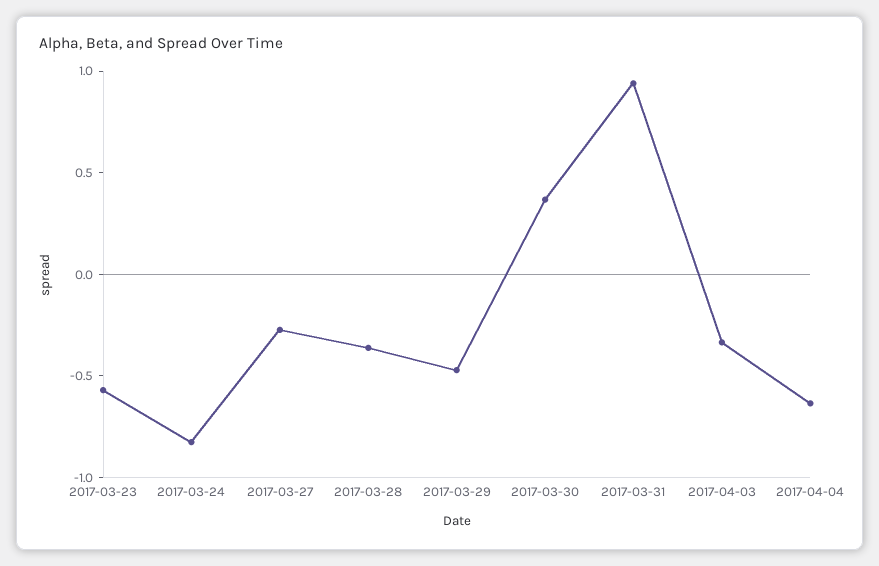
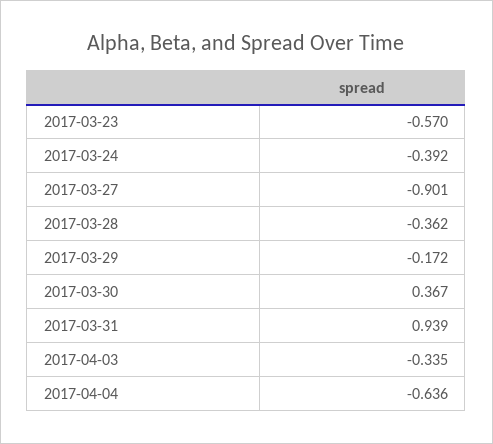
2017-03-24: -0.8 -> -0.392
2017-03-27: -0.3 -> -0.901
2017-03-29: -0.5 -> -0.172

